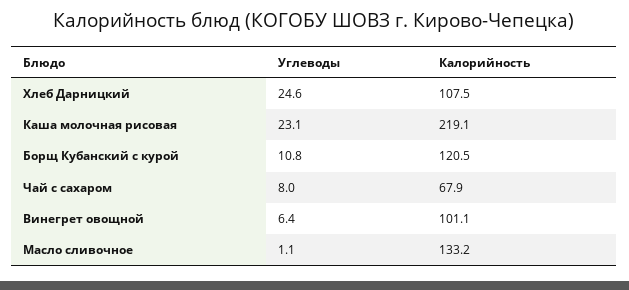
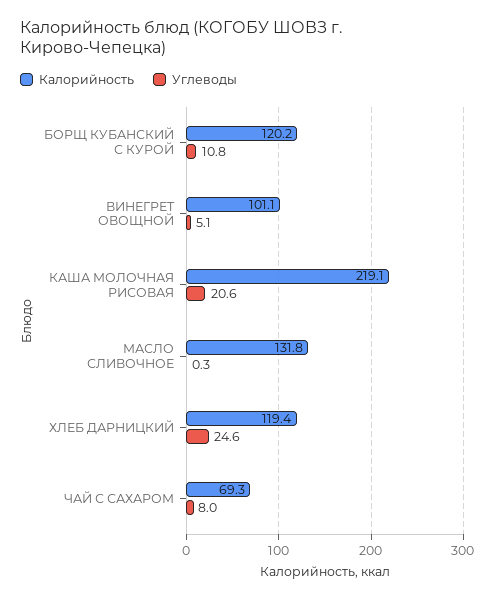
Калорийность, Хлеб Дарницкий: 107.5 -> 119.4
Углеводы, Каша молочная рисовая: 23.1 -> 20.6
Калорийность, Борщ Кубанский с курой: 120.5 -> 120.2
Калорийность, Чай с сахаром: 67.9 -> 69.3
Углеводы, Винегрет овощной: 6.4 -> 5.1
Углеводы, Масло сливочное: 1.1 -> 0.3
Калорийность, Масло сливочное: 133.2 -> 131.8

